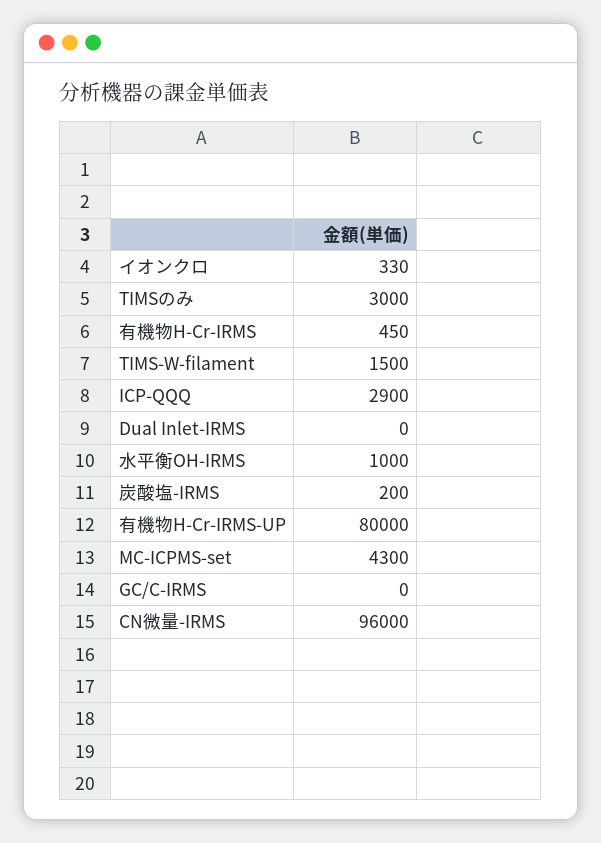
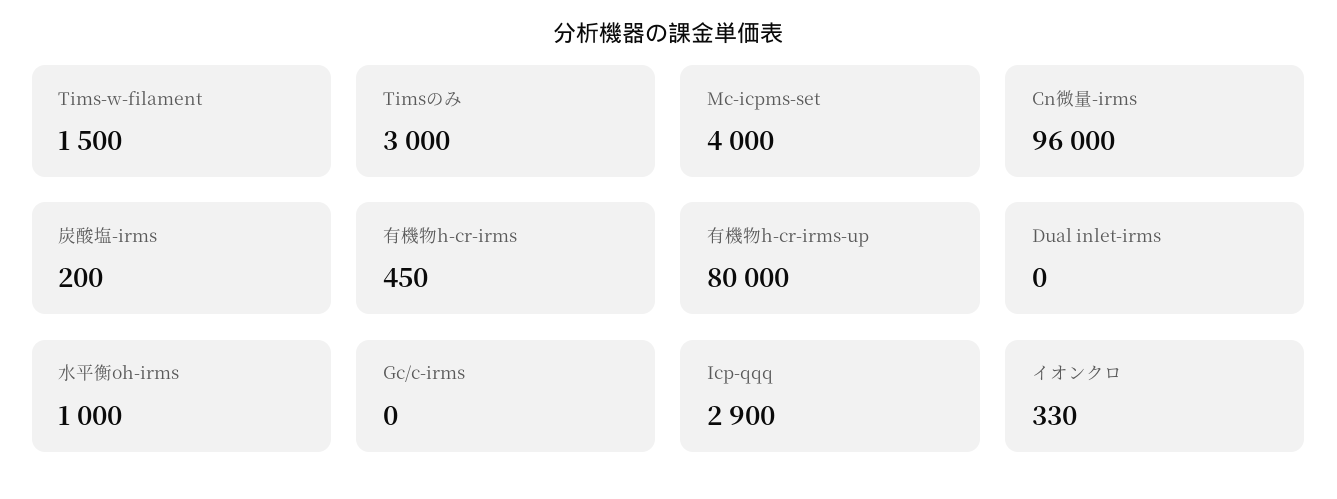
MC-ICPMS-set: 4300 -> 4000

